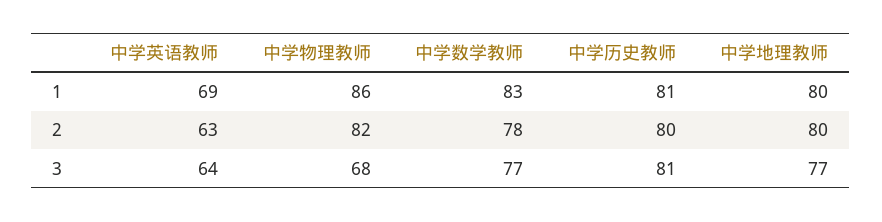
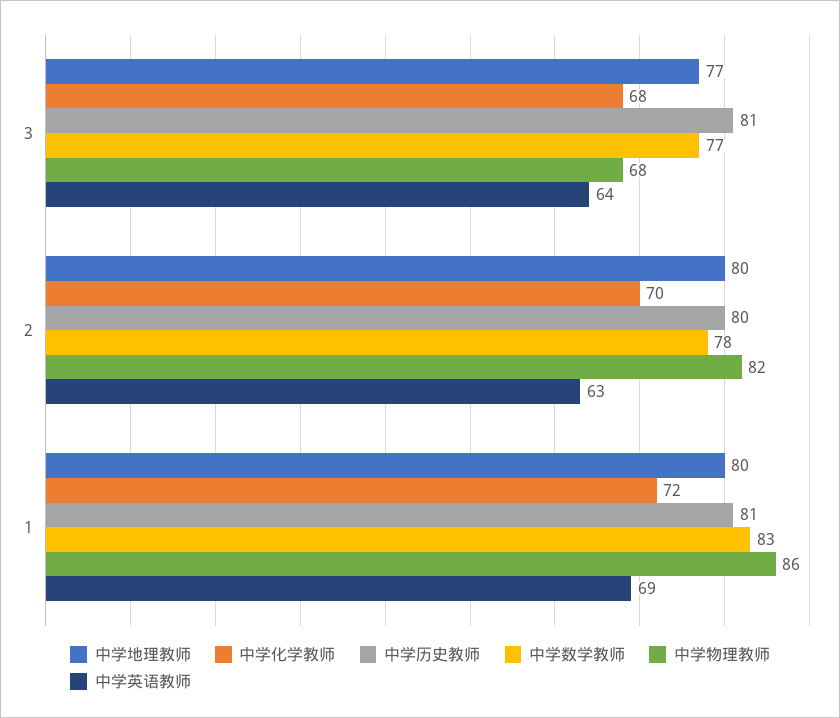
中学化学教师, 3: none -> 68
中学化学教师, 2: none -> 70
中学化学教师, 1: none -> 72

